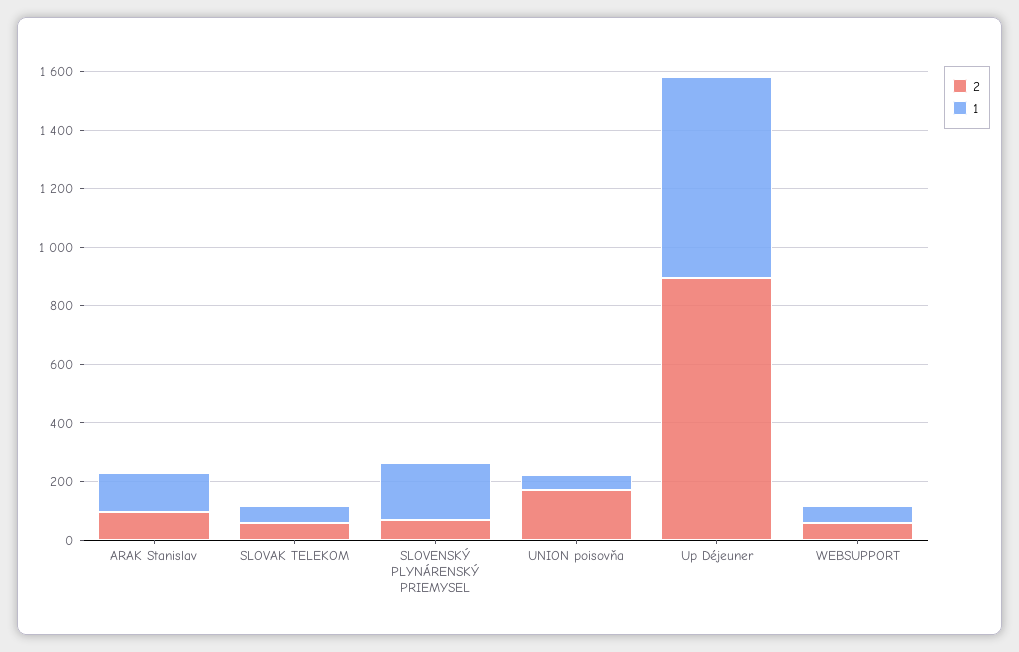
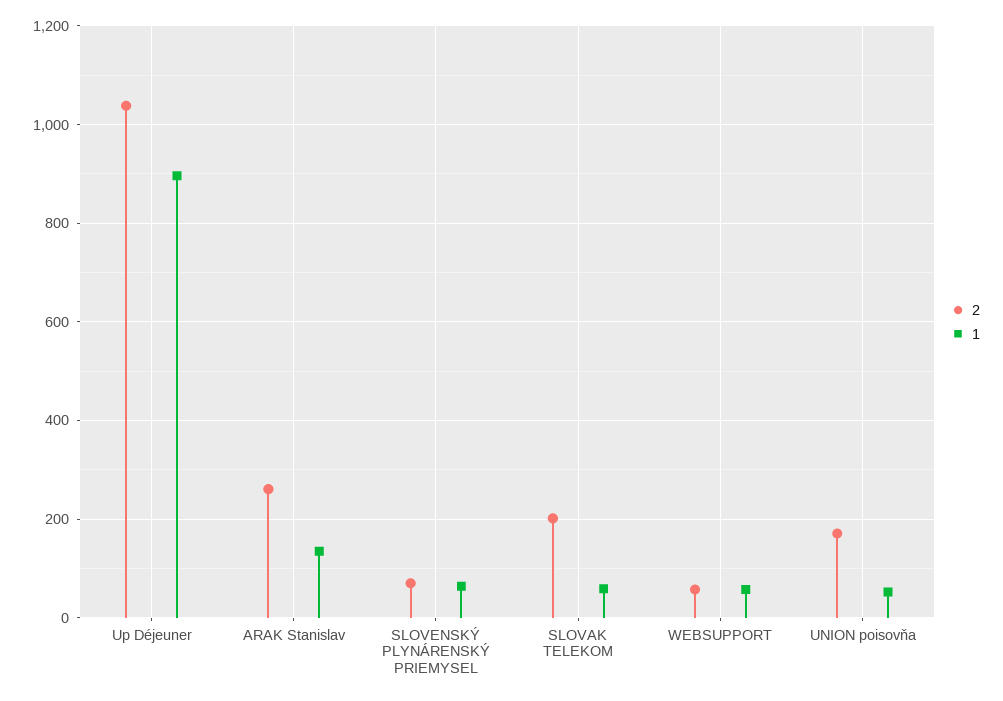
2, ARAK Stanislav: 100 -> 260
2, SLOVAK TELEKOM: 50 -> 200
1, SLOVENSKÝ PLYNÁRENSKÝ PRIEMYSEL: 200 -> 60
2, Up Déjeuner: 900 -> 1040
1, Up Déjeuner: 700 -> 900

